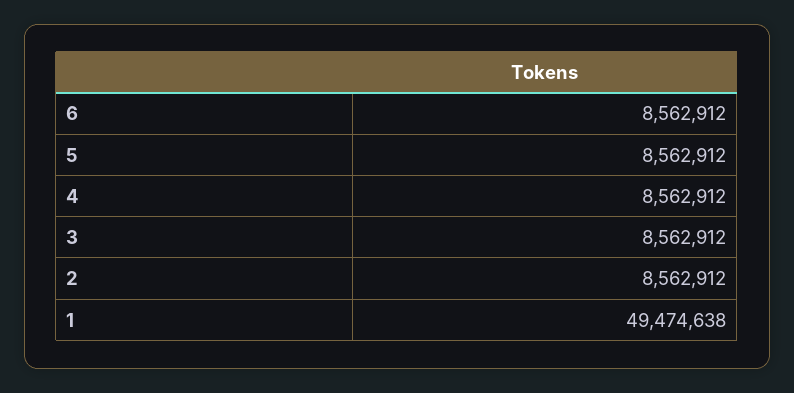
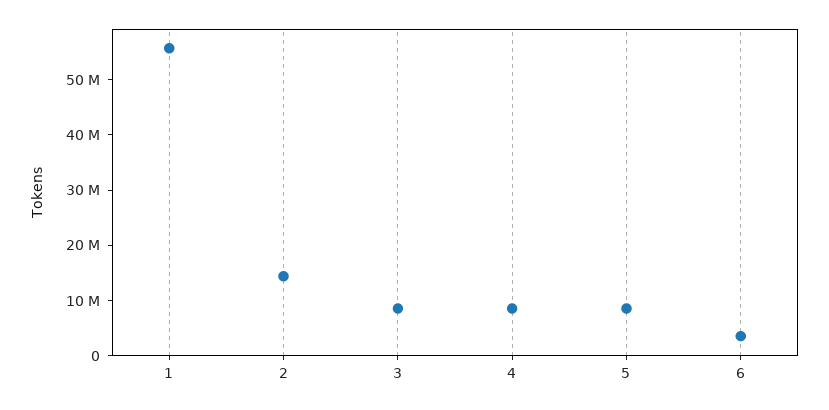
6: 8562912 -> 4000000
2: 8562912 -> 14000000
1: 49474638 -> 56000000

